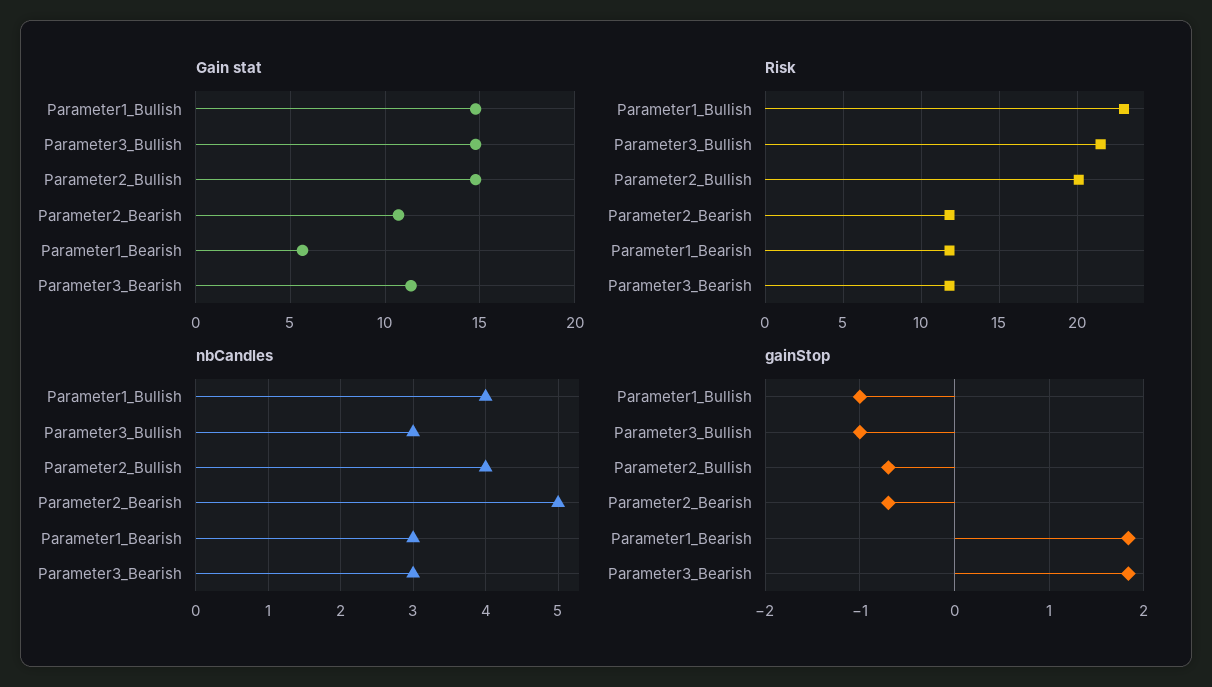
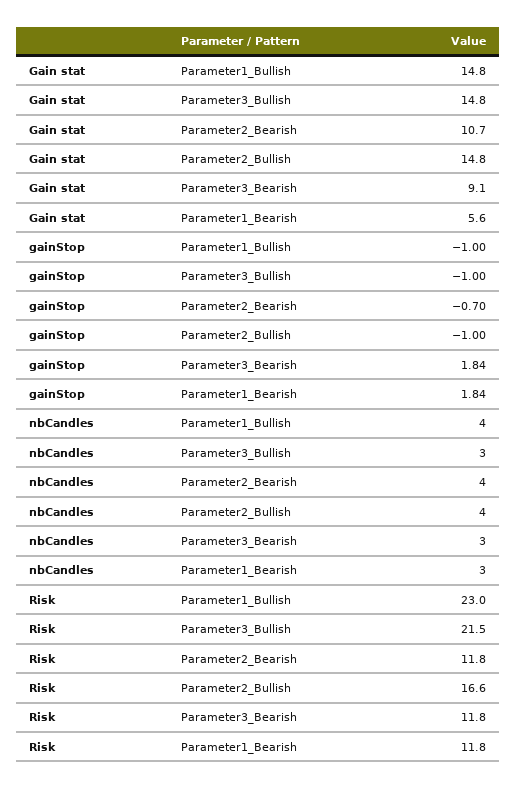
Gain stat, Parameter3_Bearish: 11.5 -> 9.1
Risk, Parameter2_Bullish: 20 -> 16.6
nbCandles, Parameter2_Bearish: 5 -> 4
gainStop, Parameter2_Bullish: -0.7 -> -1

